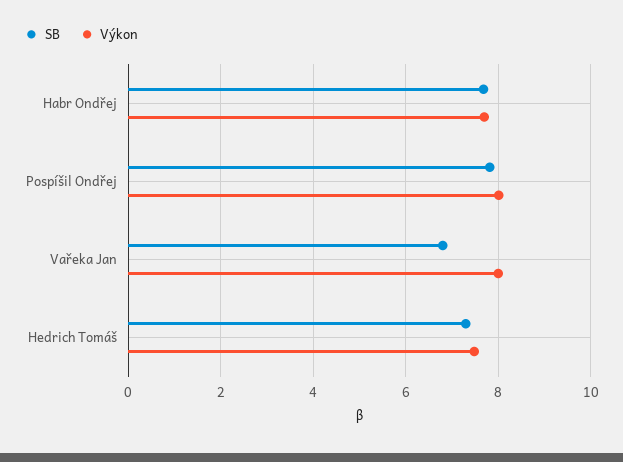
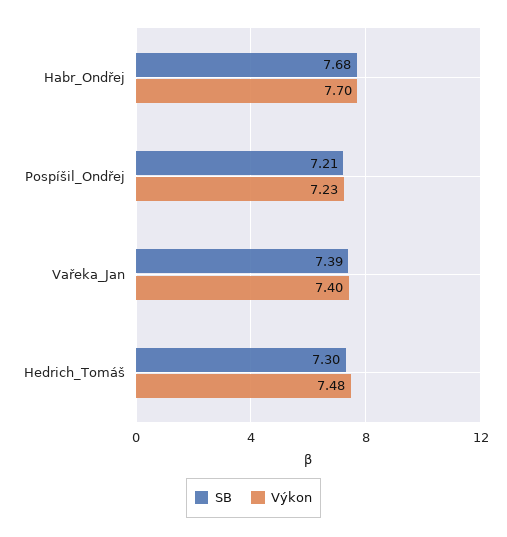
SB, Pospíšil Ondřej: 7.8 -> 7.21
Výkon, Pospíšil Ondřej: 8 -> 7.23
SB, Vařeka Jan: 6.8 -> 7.39
Výkon, Vařeka Jan: 8 -> 7.4

